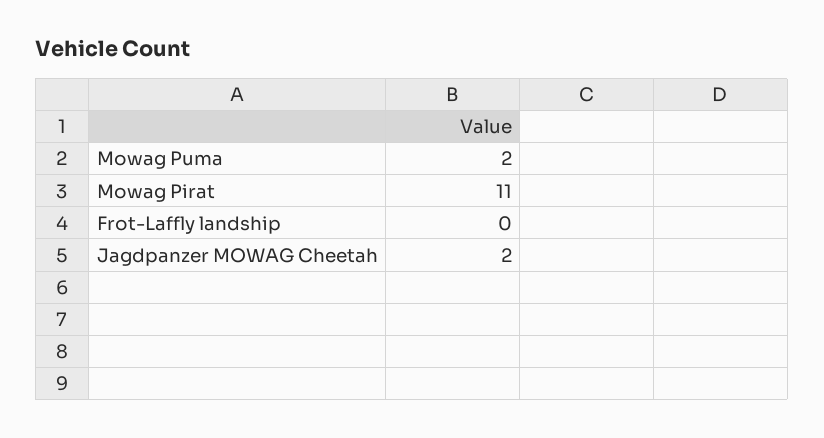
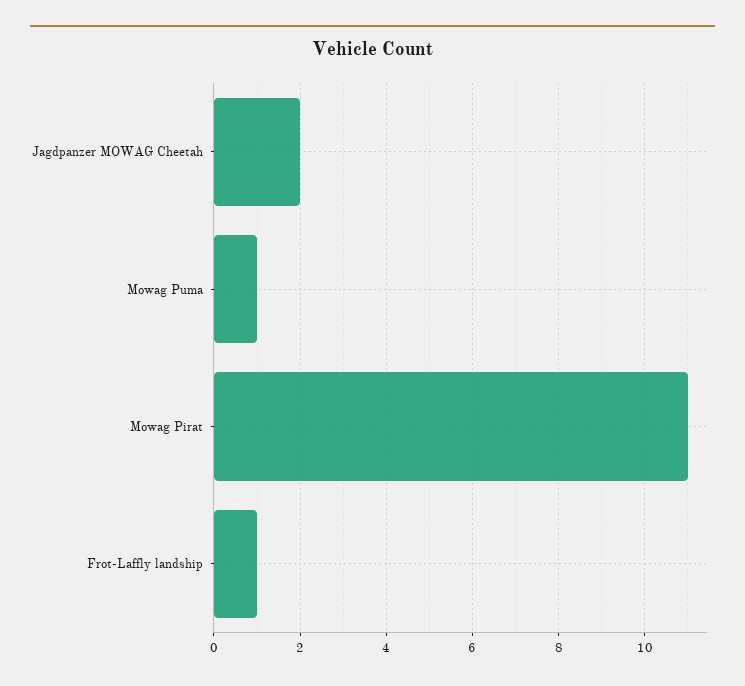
Mowag Puma: 2 -> 1
Frot-Laffly landship: 0 -> 1

